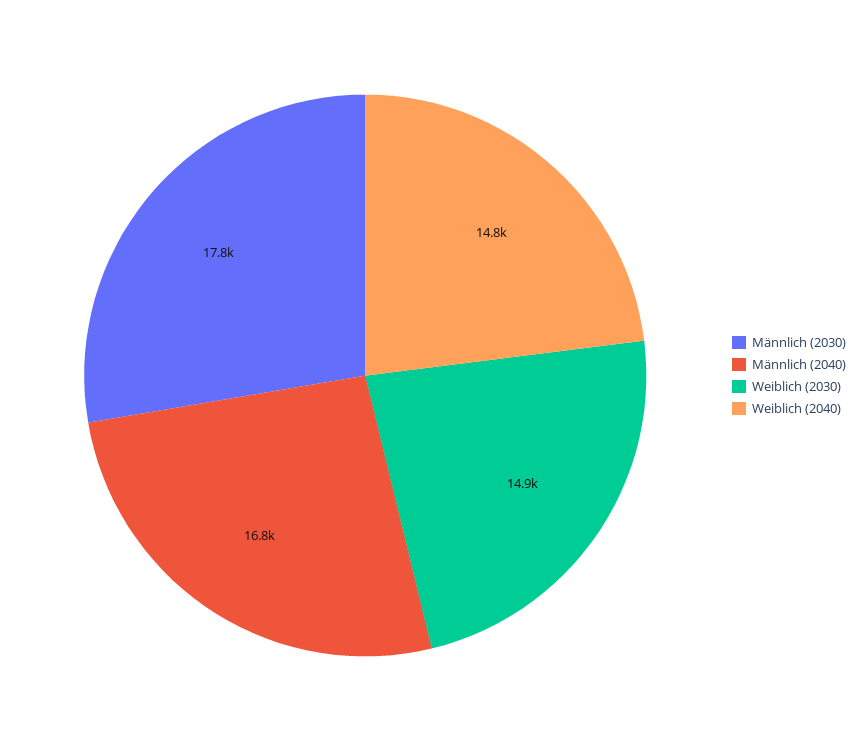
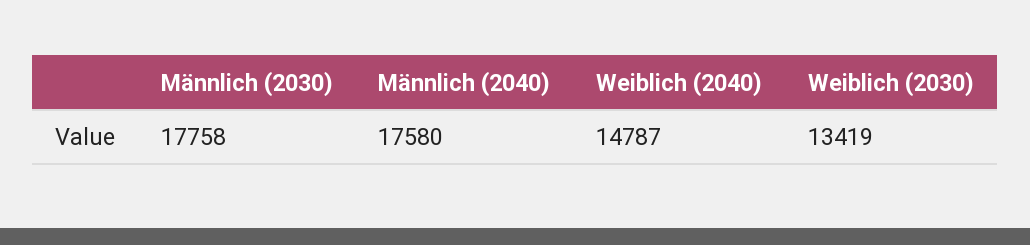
Männlich (2040): 16800 -> 17580
Weiblich (2030): 14900 -> 13419

